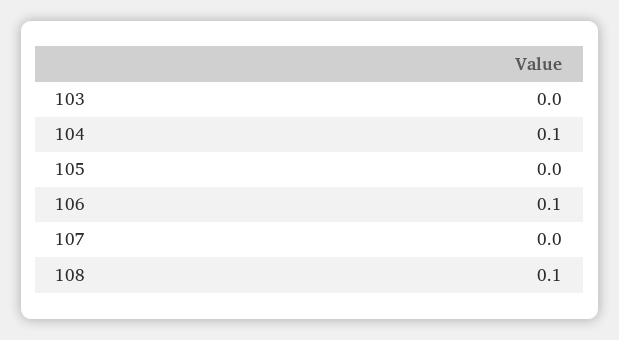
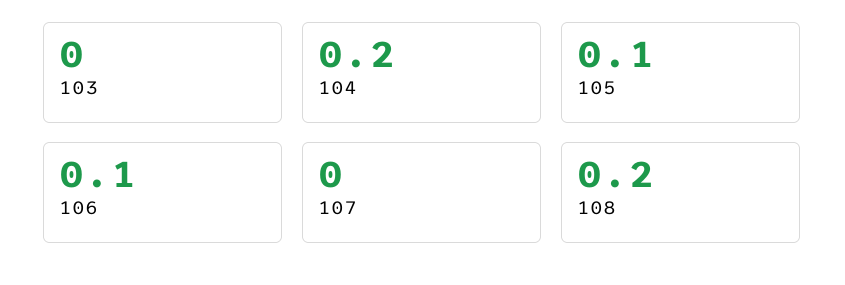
104: 0.1 -> 0.2
105: 0 -> 0.1
108: 0.1 -> 0.2

